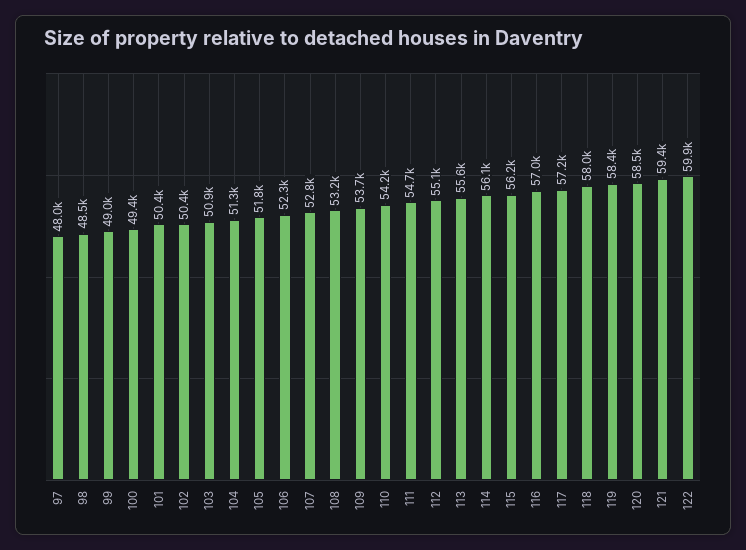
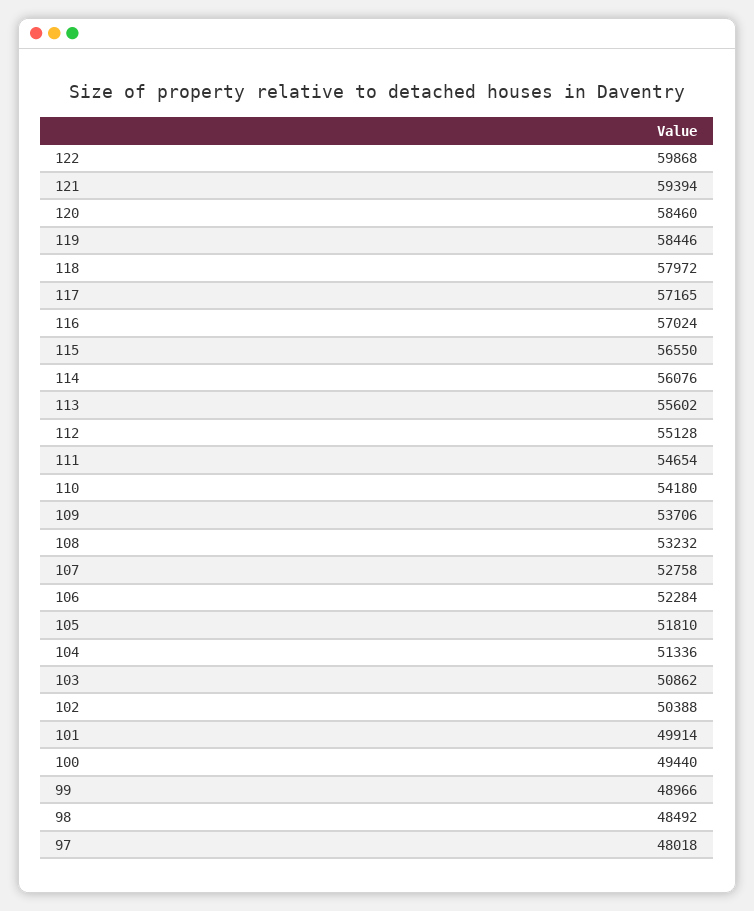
101: 50400 -> 49914
115: 56200 -> 56550

